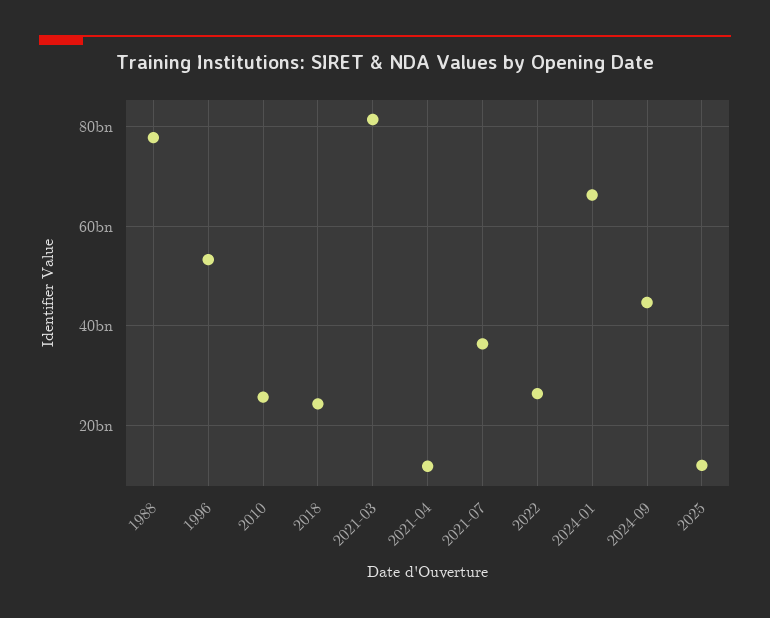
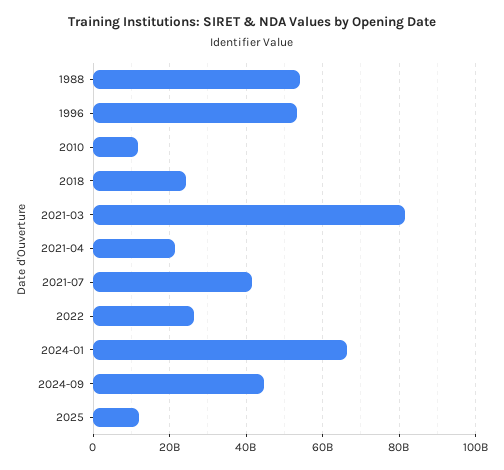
1988: 78000000000 -> 54000000000
2010: 26000000000 -> 12000000000
2021-04: 12000000000 -> 22000000000
2021-07: 36000000000 -> 42000000000

